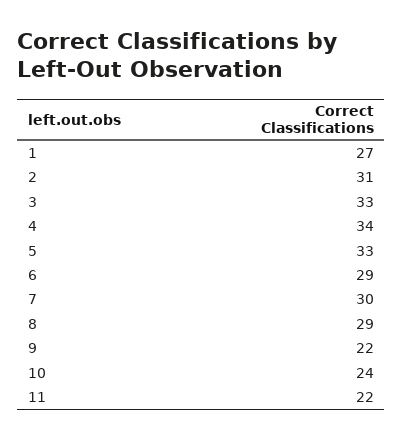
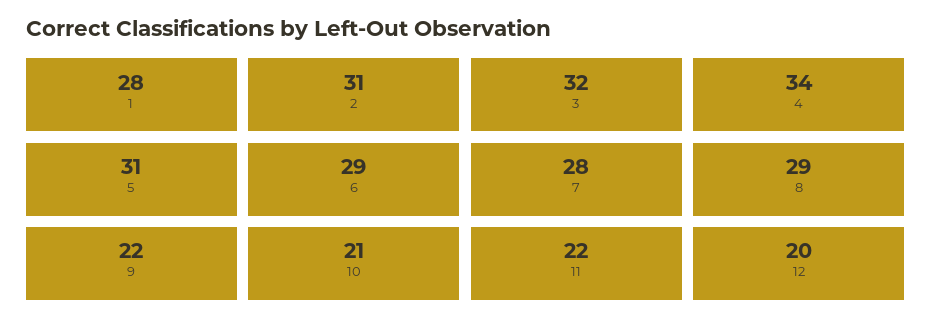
1: 27 -> 28
3: 33 -> 32
5: 33 -> 31
7: 30 -> 28
10: 24 -> 21
12: none -> 20

